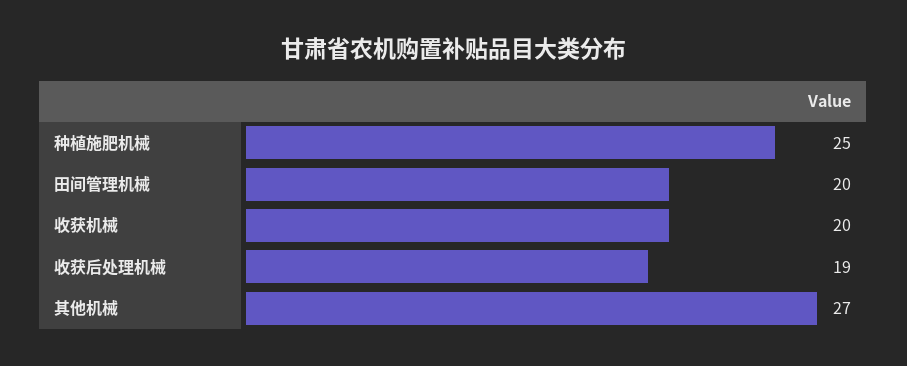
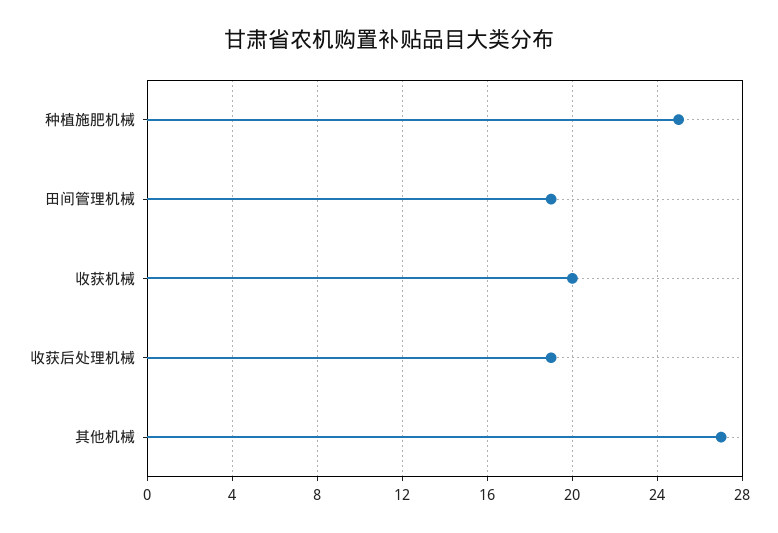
田间管理机械: 20 -> 19

